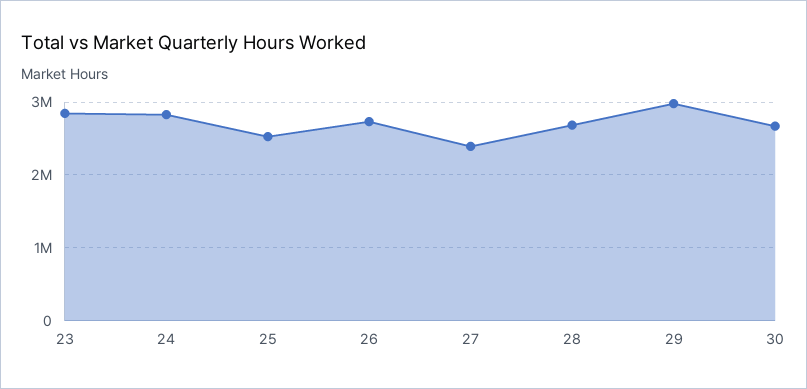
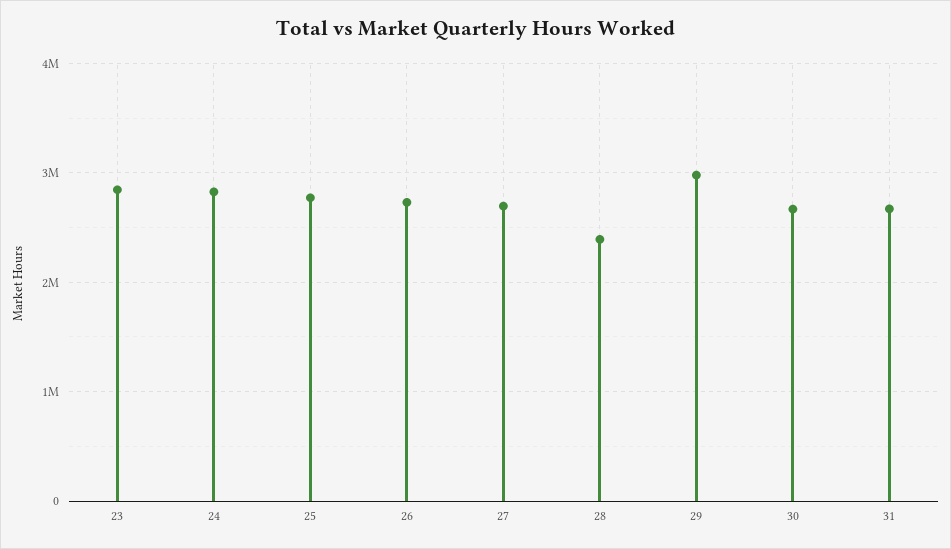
25: 2500000 -> 2800000
27: 2400000 -> 2700000
28: 2700000 -> 2400000
31: none -> 2700000

